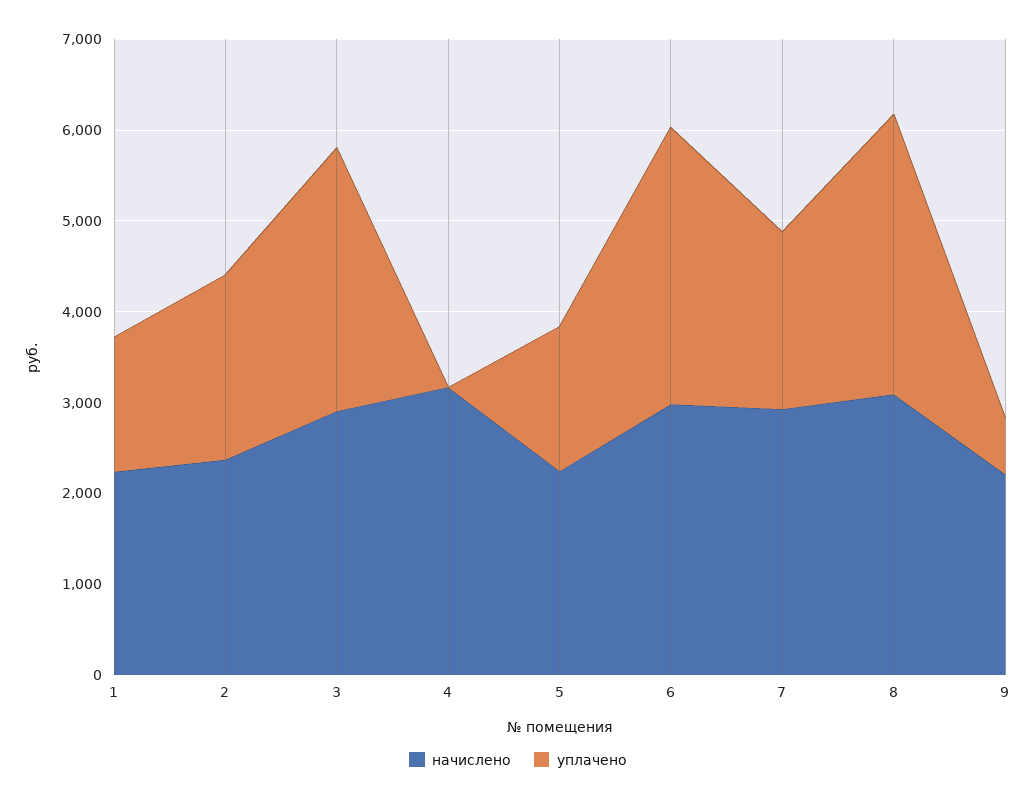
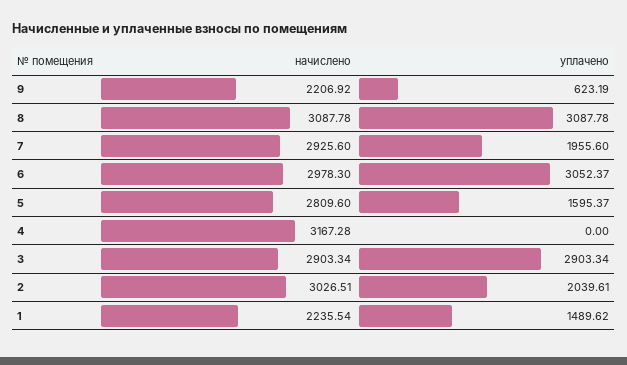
начислено, 2: 2400 -> 3026.51
начислено, 5: 2200 -> 2809.6

